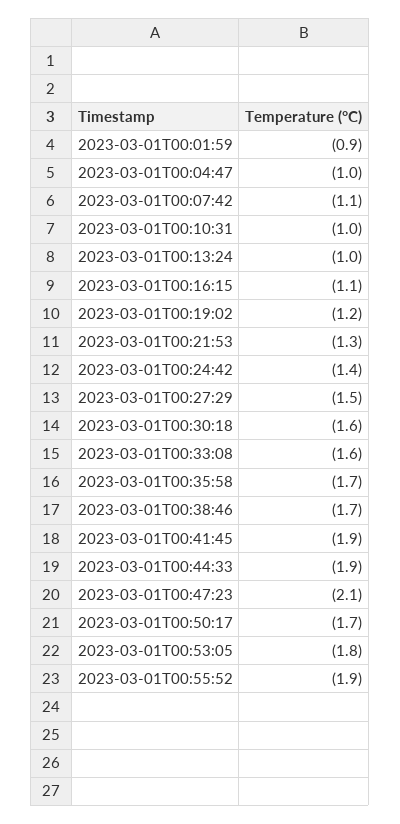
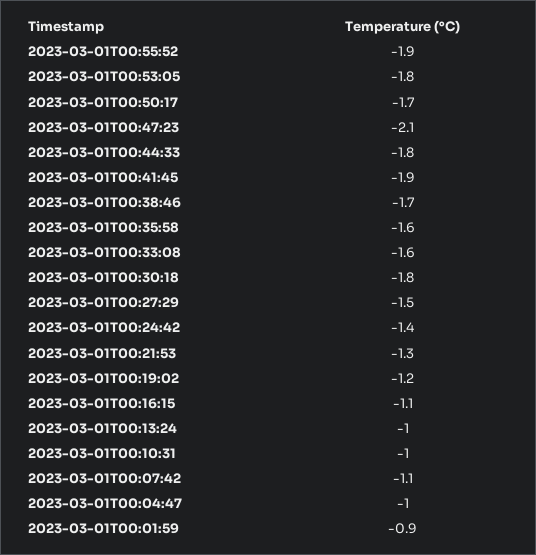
2023-03-01T00:30:18: -1.6 -> -1.8
2023-03-01T00:35:58: -1.7 -> -1.6
2023-03-01T00:44:33: -1.9 -> -1.8

